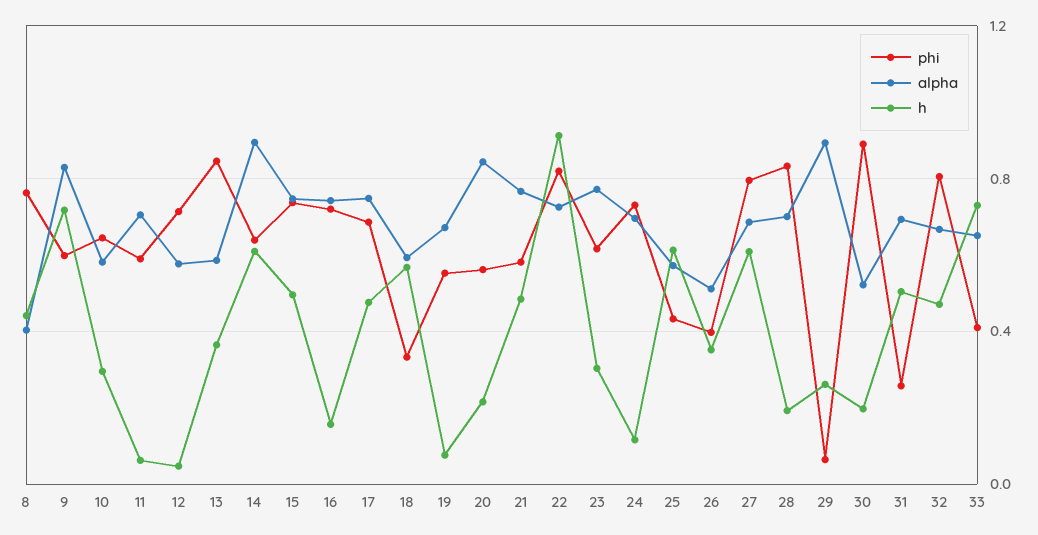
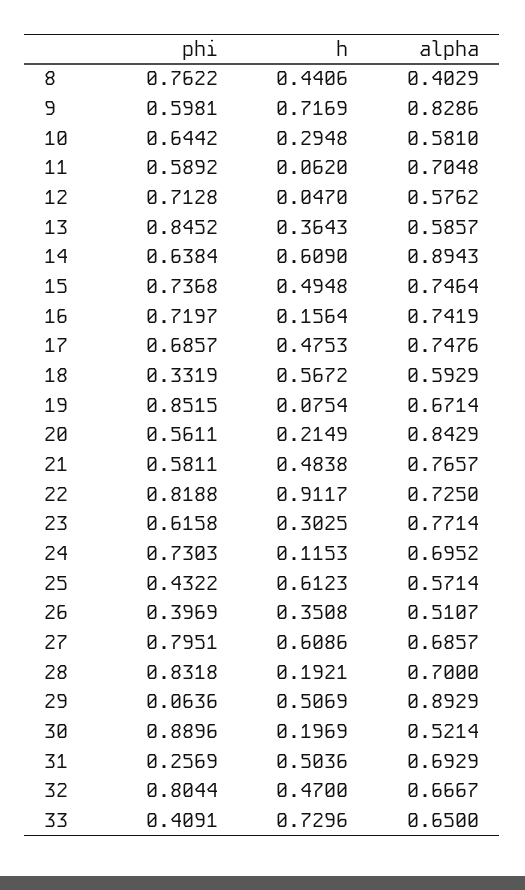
phi, 19: 0.55 -> 0.8515
h, 29: 0.25 -> 0.5069

